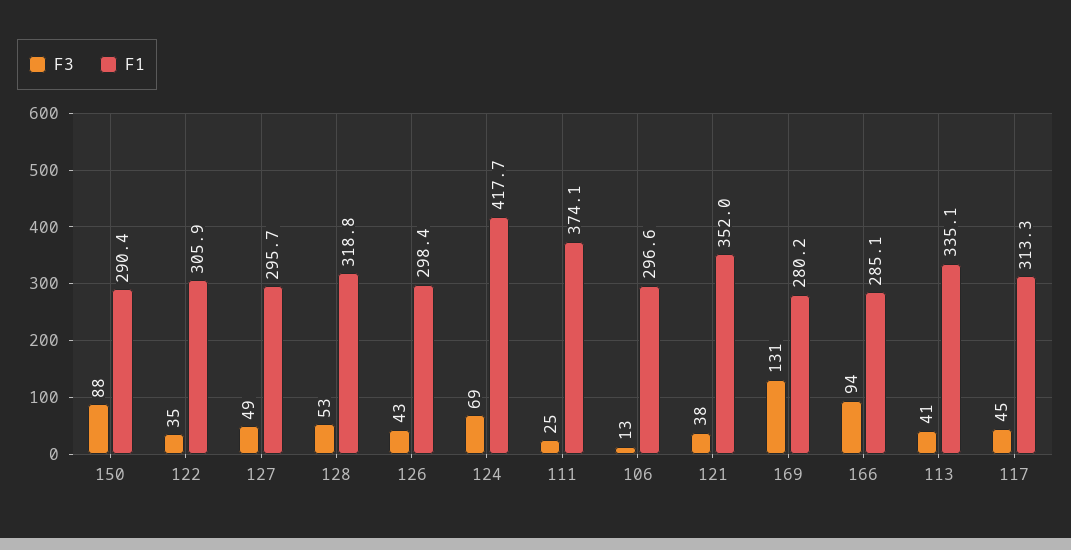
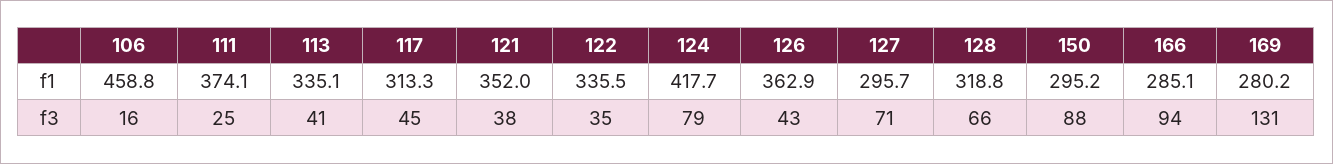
F1, 150: 290.4 -> 295.2
F1, 122: 305.9 -> 335.5
F3, 127: 49 -> 71
F3, 128: 53 -> 66
F1, 126: 298.4 -> 362.9
F3, 124: 69 -> 79
F3, 106: 13 -> 16
F1, 106: 296.6 -> 458.8

